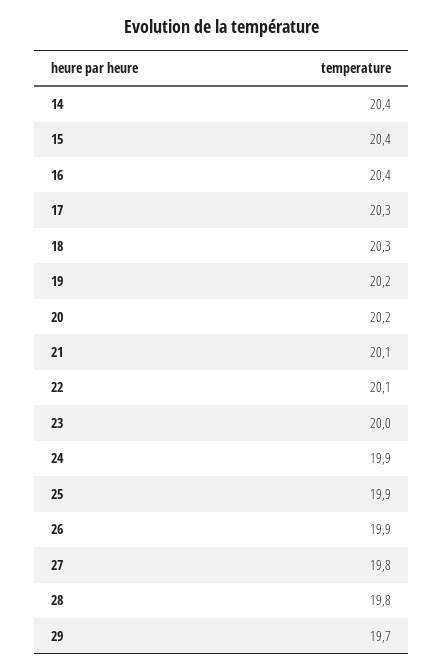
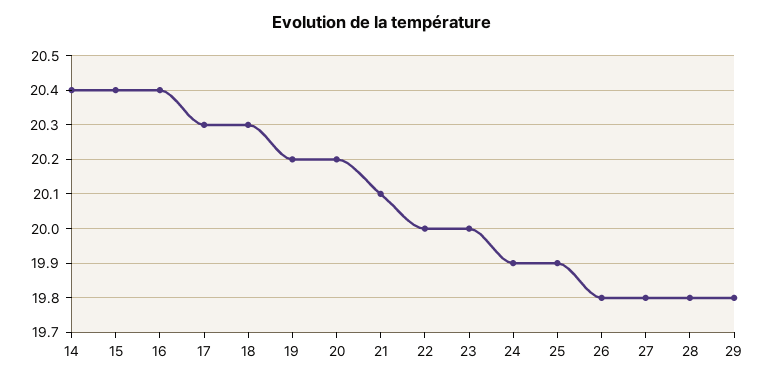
22: 20.1 -> 20
26: 19.9 -> 19.8
29: 19.7 -> 19.8

